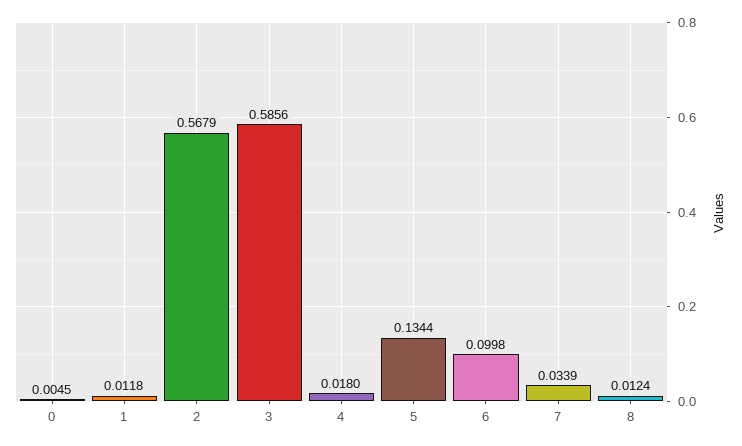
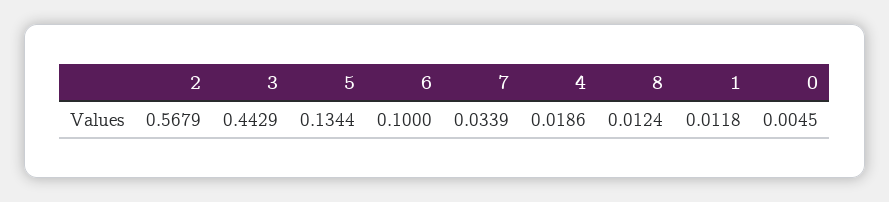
3: 0.5856 -> 0.4429
4: 0.018 -> 0.0186
6: 0.0998 -> 0.1

